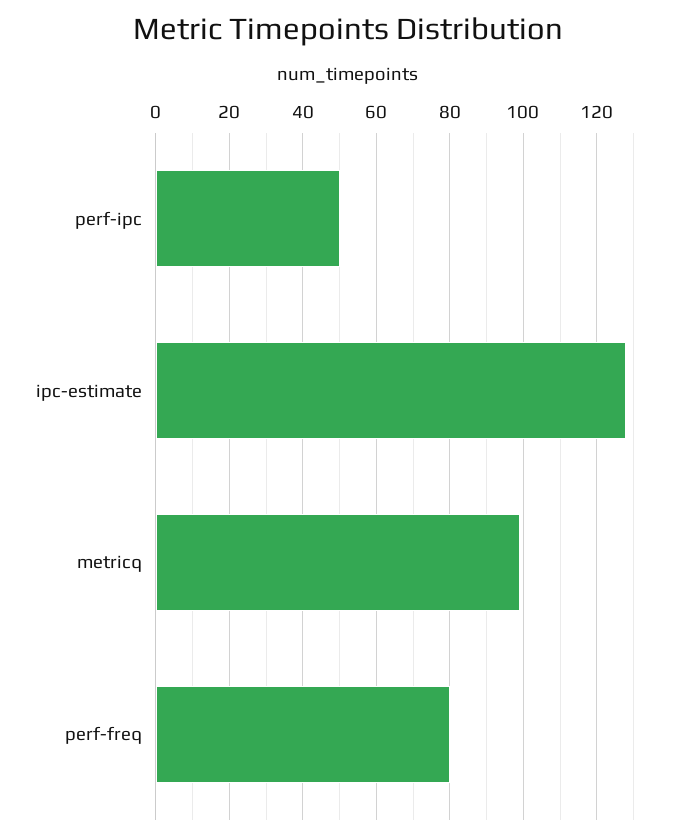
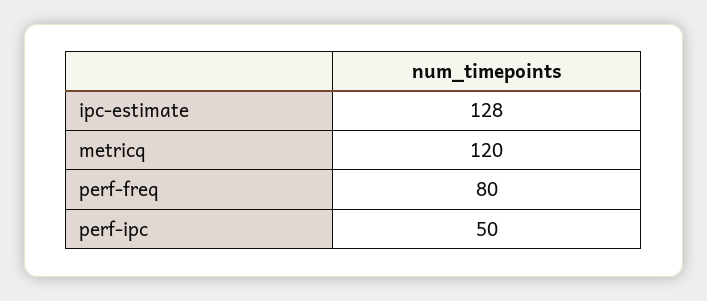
metricq: 100 -> 120

